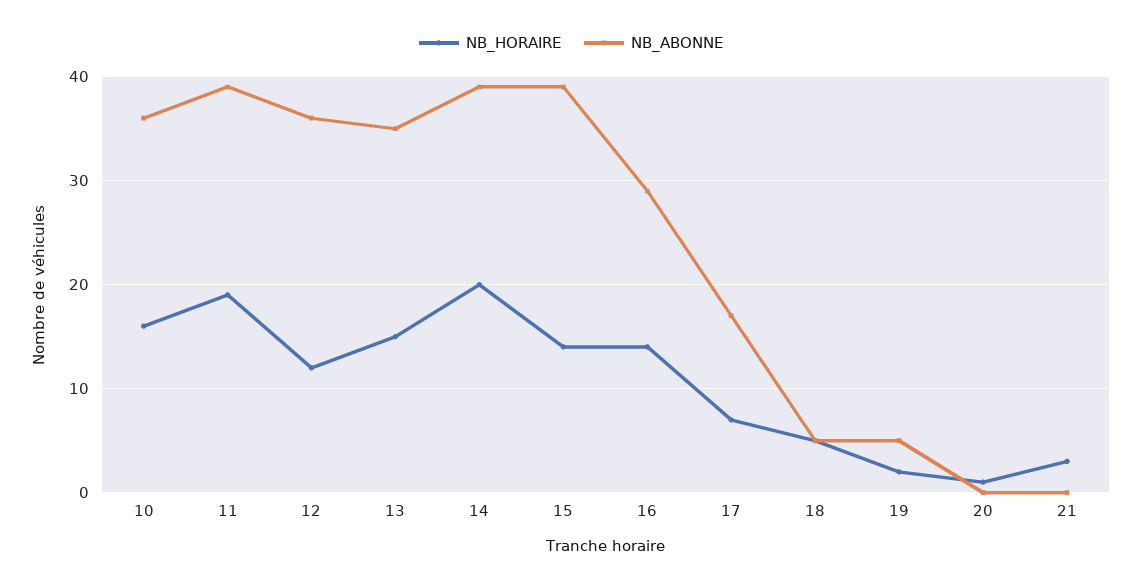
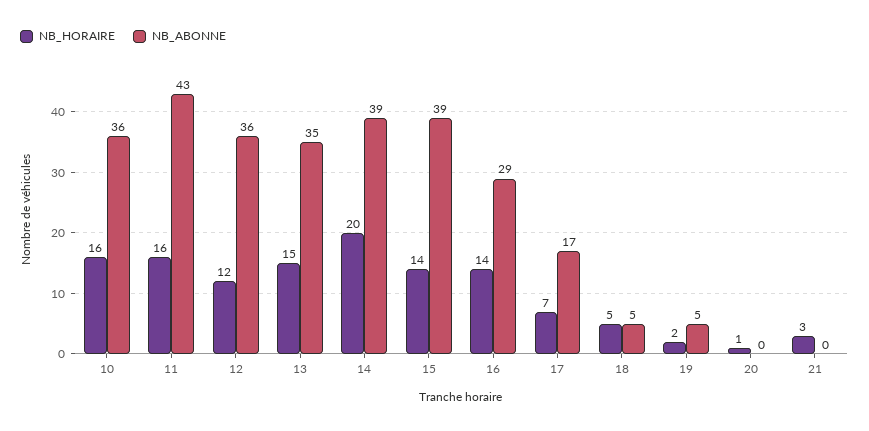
NB_HORAIRE, 11: 19 -> 16
NB_ABONNE, 11: 39 -> 43

